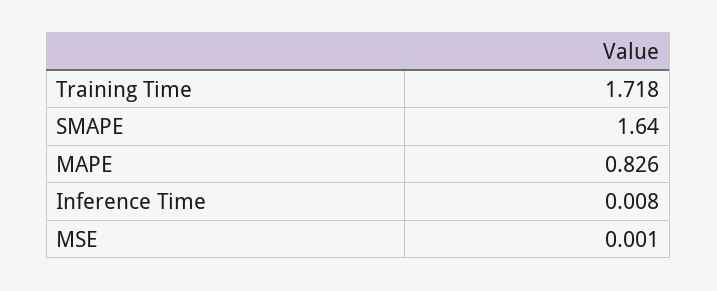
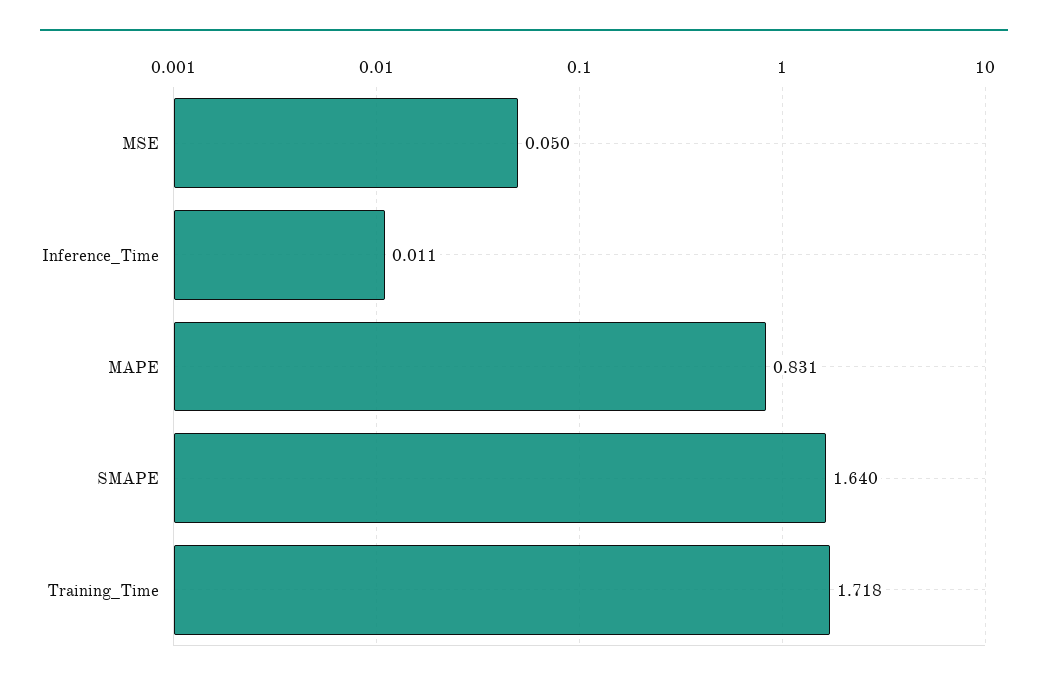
MAPE: 0.826 -> 0.831
Inference Time: 0.008 -> 0.011
MSE: 0.001 -> 0.05

